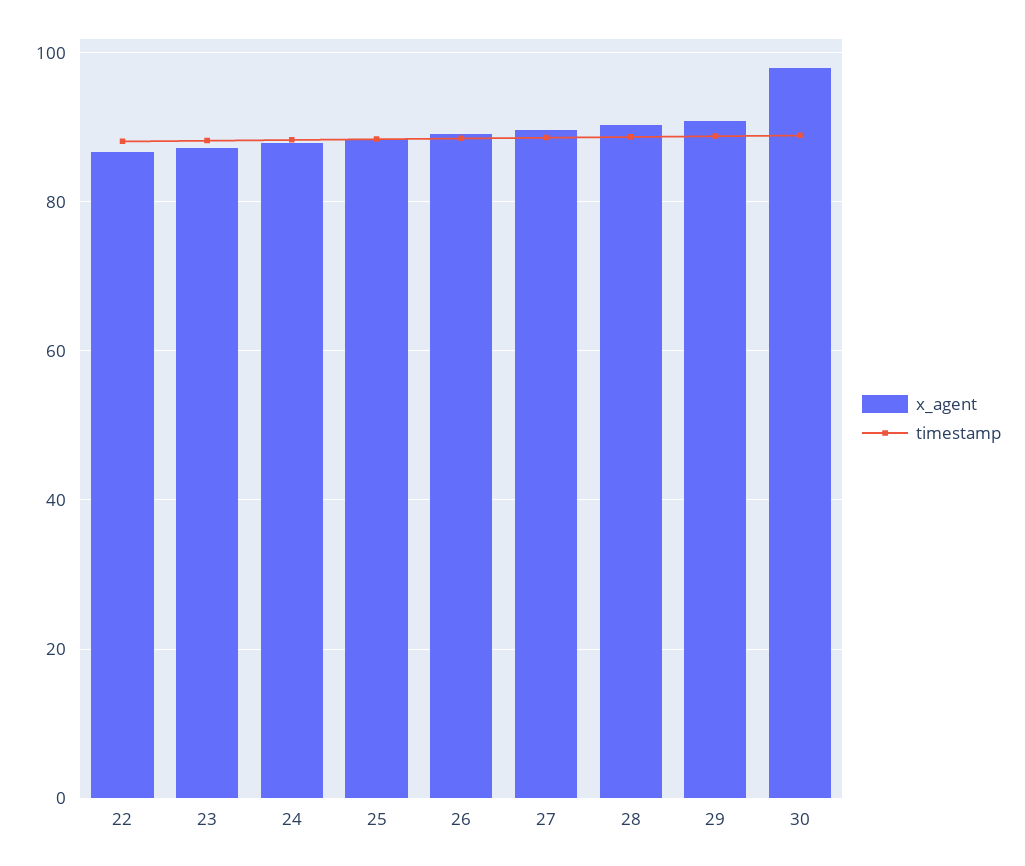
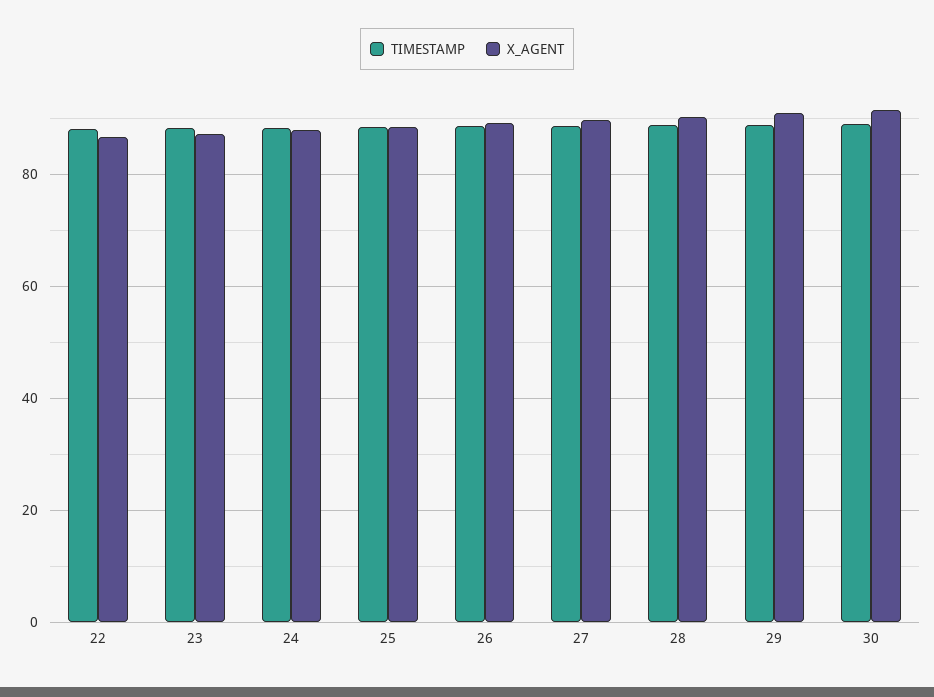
x_agent, 30: 98 -> 92

